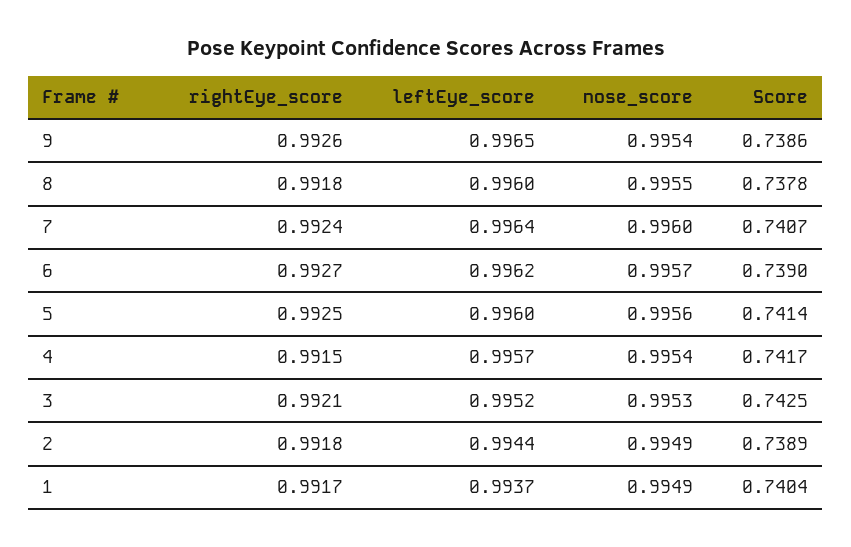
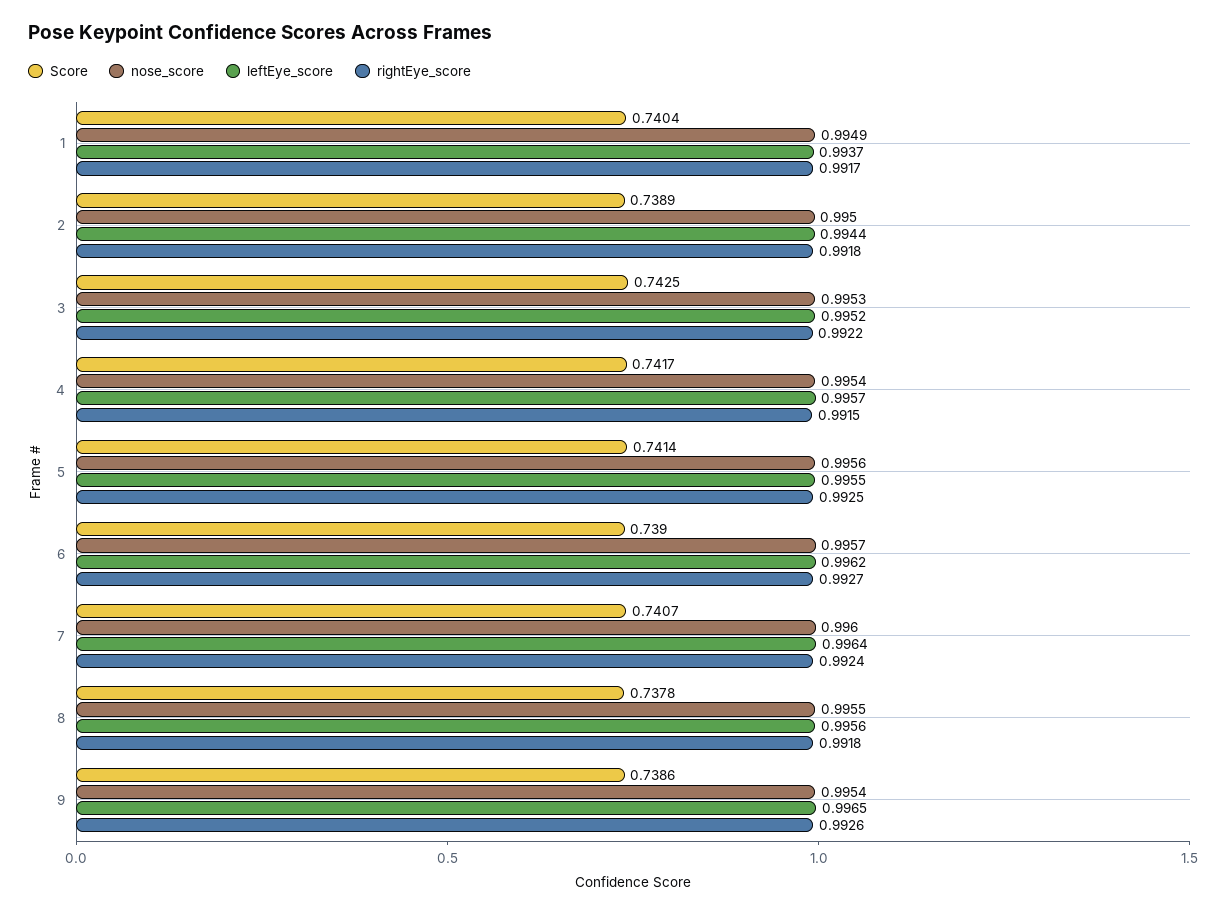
leftEye_score, 8: 0.996 -> 0.9956
leftEye_score, 5: 0.996 -> 0.9955
rightEye_score, 3: 0.9921 -> 0.9922
nose_score, 2: 0.9949 -> 0.995

